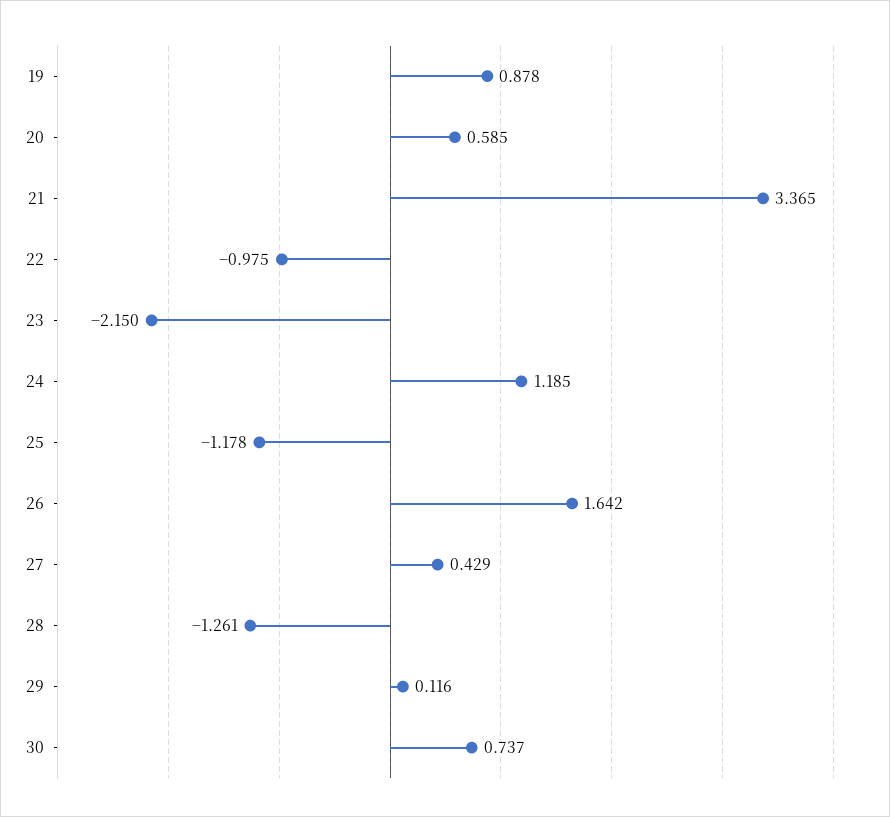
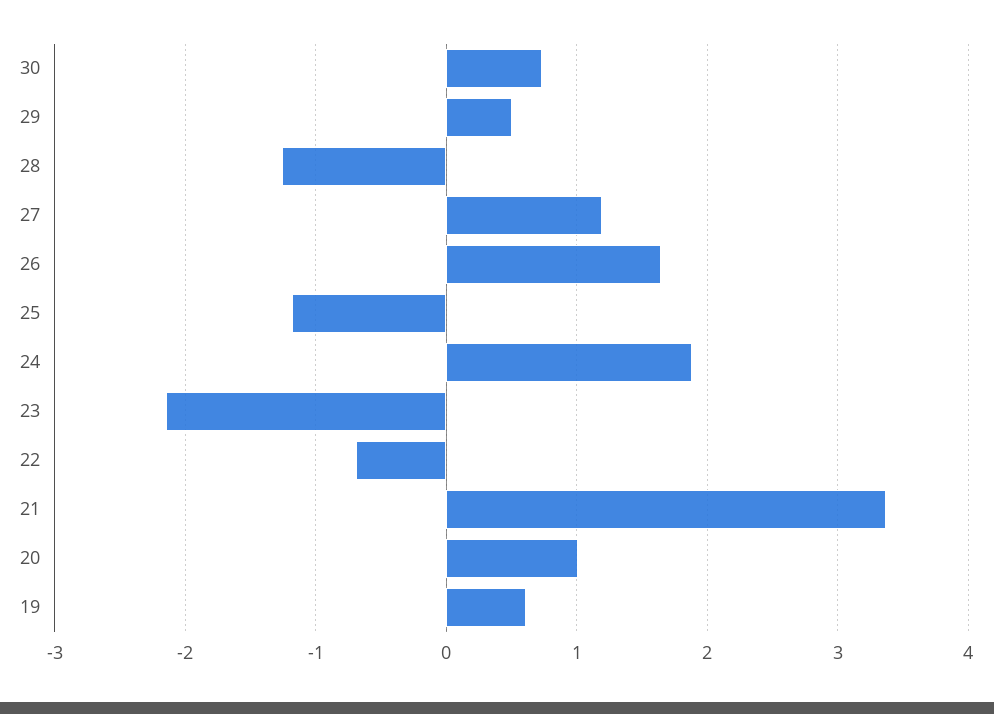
19: 0.878 -> 0.6
20: 0.585 -> 1
22: -0.975 -> -0.7
24: 1.185 -> 1.9
27: 0.429 -> 1.2
29: 0.116 -> 0.5

